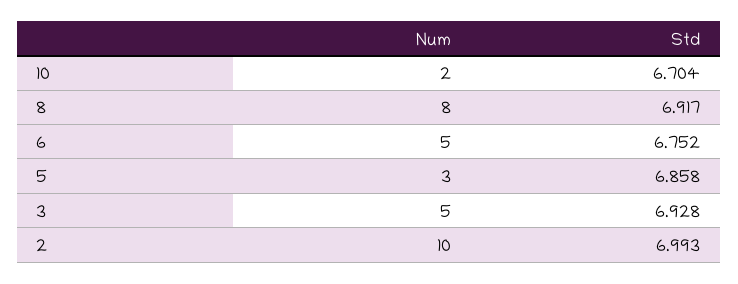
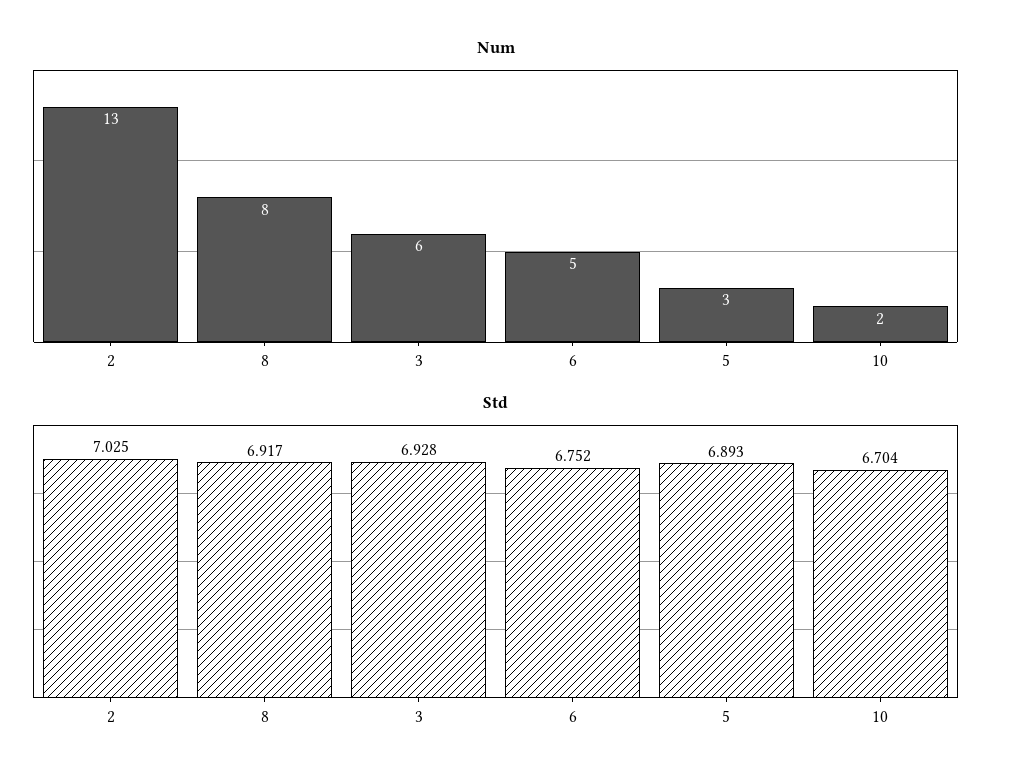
Std, 5: 6.858 -> 6.893
Num, 3: 5 -> 6
Num, 2: 10 -> 13
Std, 2: 6.993 -> 7.025

